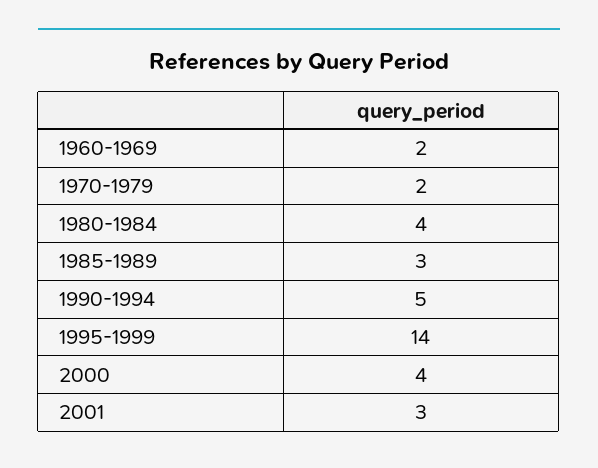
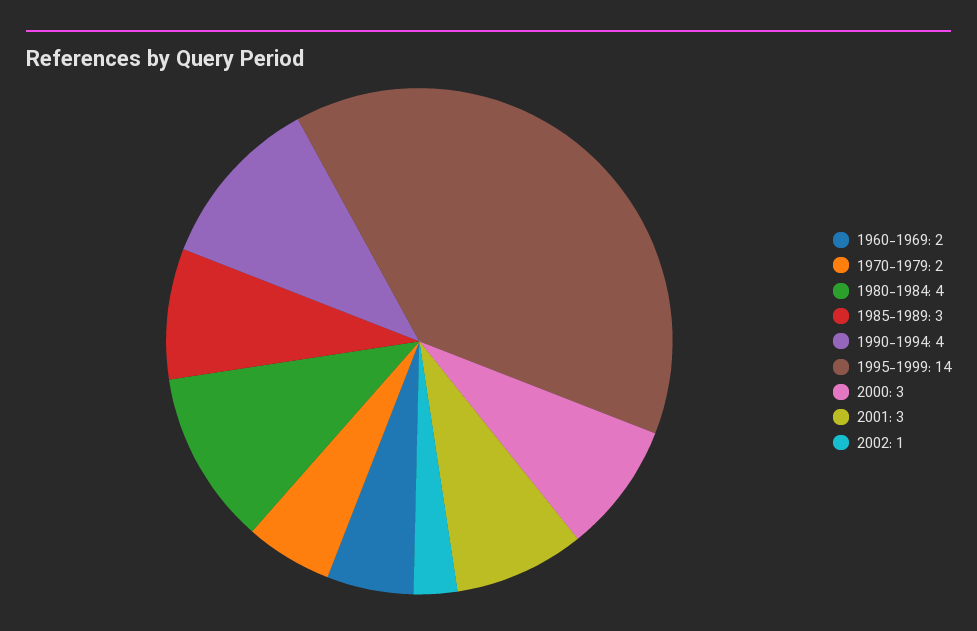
1990-1994: 5 -> 4
2000: 4 -> 3
2002: none -> 1

